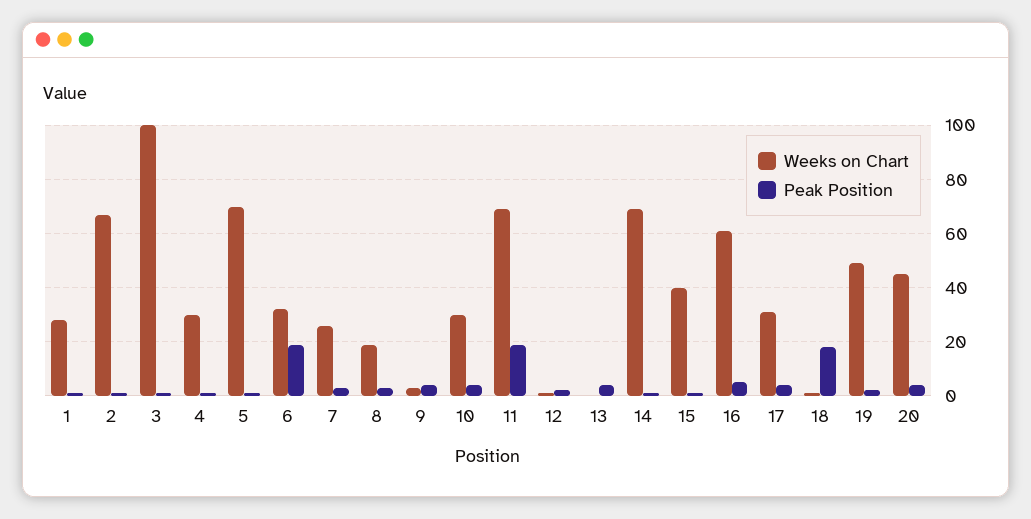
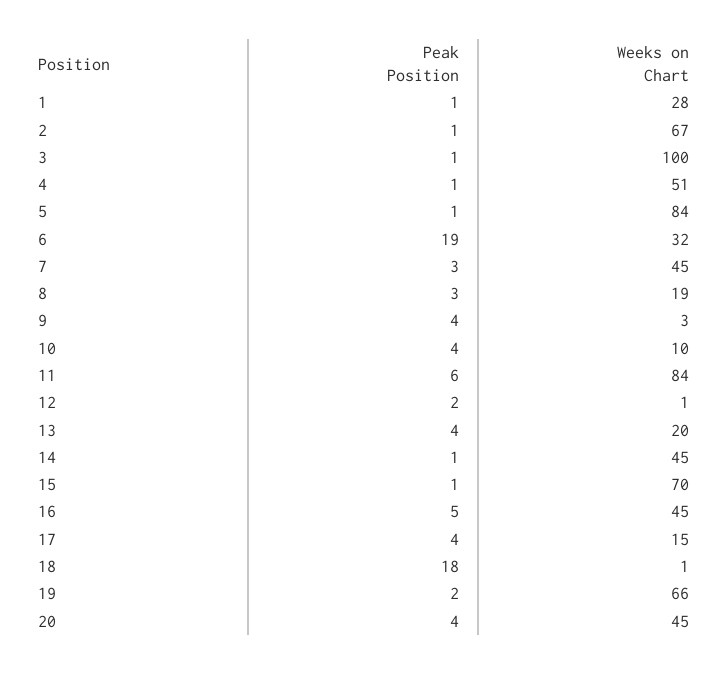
Weeks on Chart, 4: 30 -> 51
Weeks on Chart, 5: 70 -> 84
Weeks on Chart, 7: 25 -> 45
Weeks on Chart, 10: 30 -> 10
Weeks on Chart, 11: 70 -> 84
Peak Position, 11: 20 -> 6
Weeks on Chart, 13: 0 -> 20
Weeks on Chart, 14: 70 -> 45
Weeks on Chart, 15: 40 -> 70
Weeks on Chart, 16: 60 -> 45
Weeks on Chart, 17: 30 -> 15
Weeks on Chart, 19: 50 -> 66

